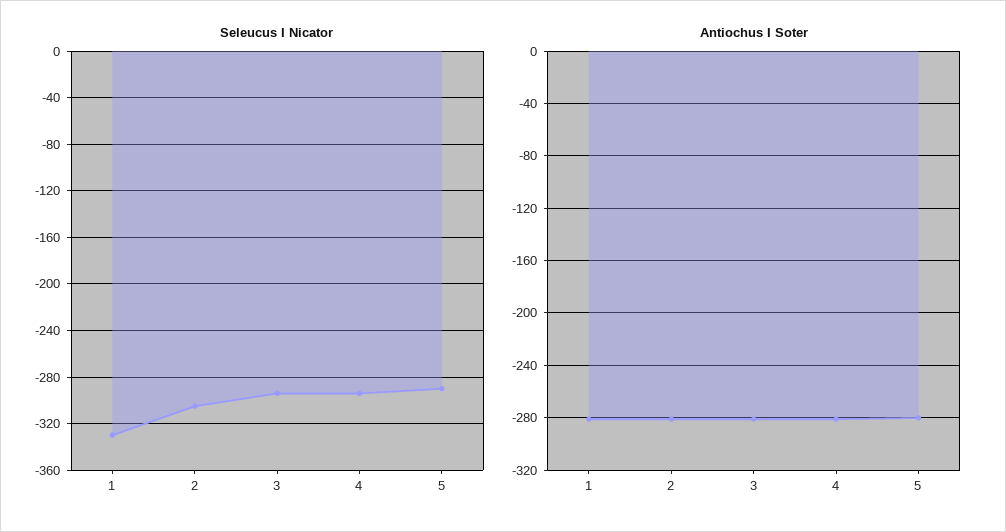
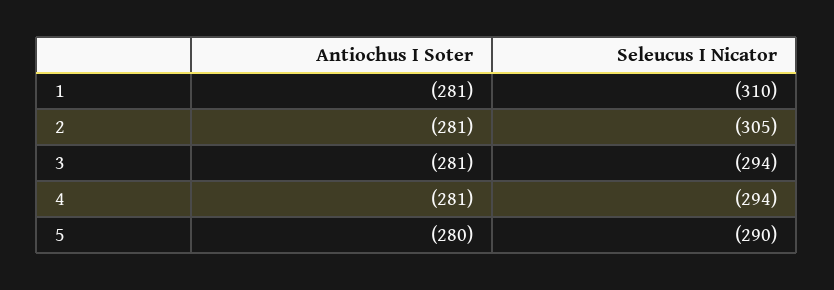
Seleucus I Nicator, 1: -330 -> -310

